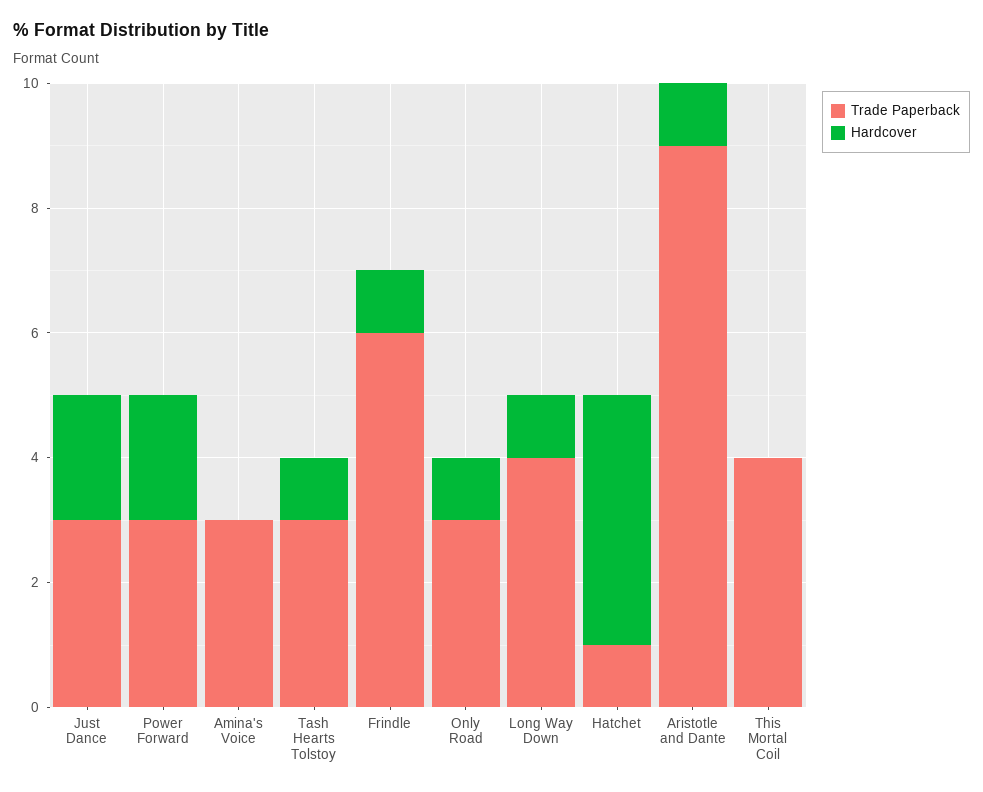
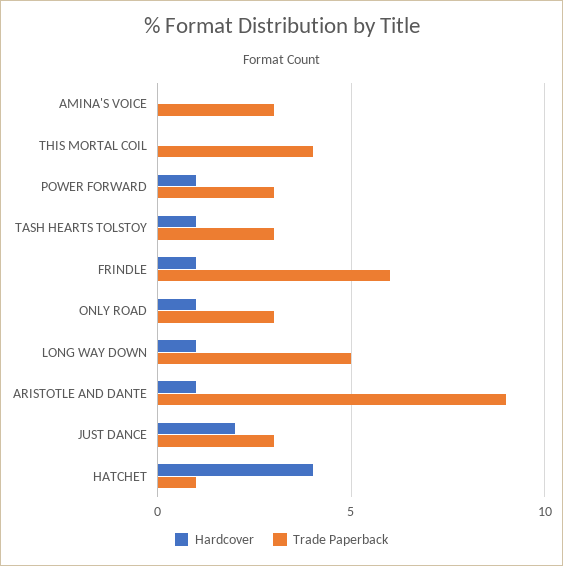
Hardcover, Power Forward: 2 -> 1
Trade Paperback, Long Way Down: 4 -> 5

